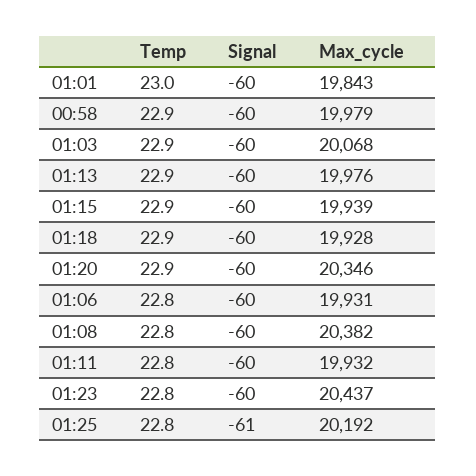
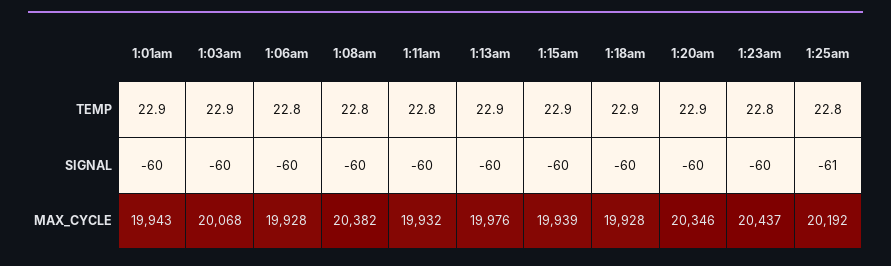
Temp, 01:01: 23 -> 22.9
Max_cycle, 01:01: 19843 -> 19943
Temp, 00:58: 22.9 -> none
Signal, 00:58: -60 -> none
Max_cycle, 00:58: 19979 -> none
Max_cycle, 01:06: 19931 -> 19928

